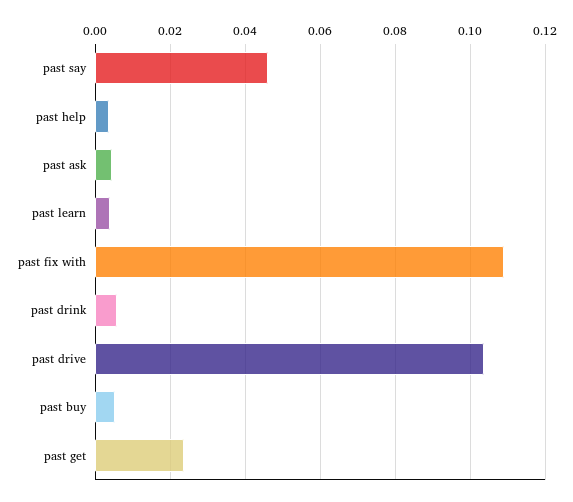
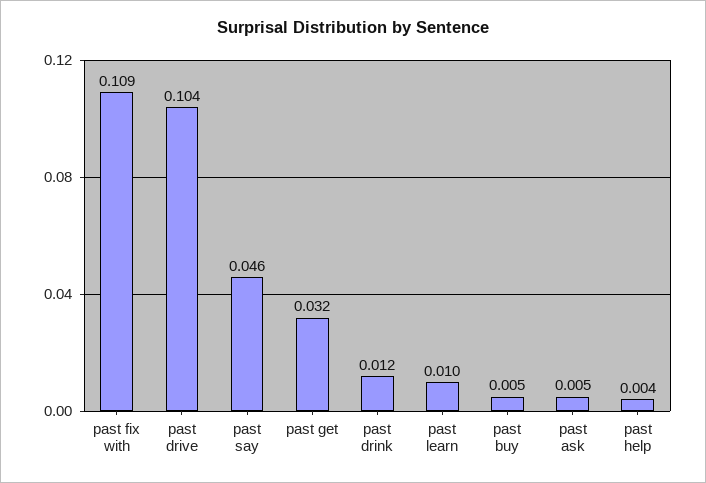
past learn: 0.004 -> 0.01
past drink: 0.006 -> 0.012
past get: 0.024 -> 0.032

